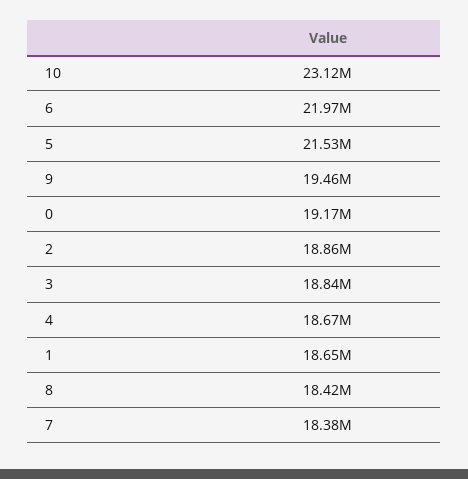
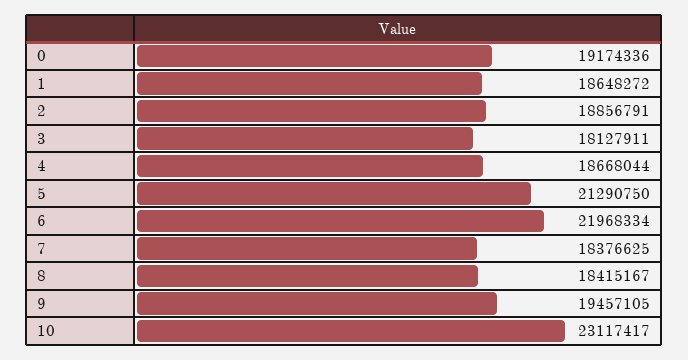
5: 21530000 -> 21290750
3: 18840000 -> 18127911

